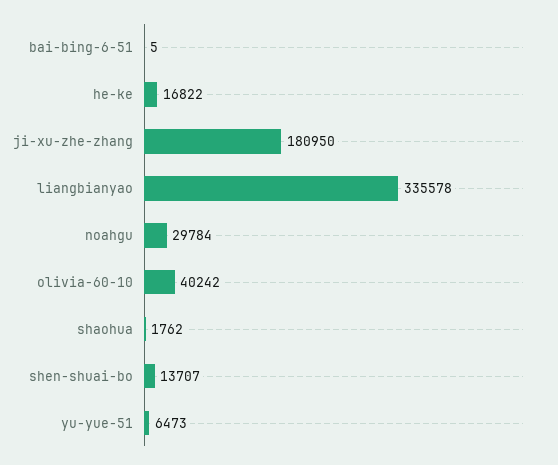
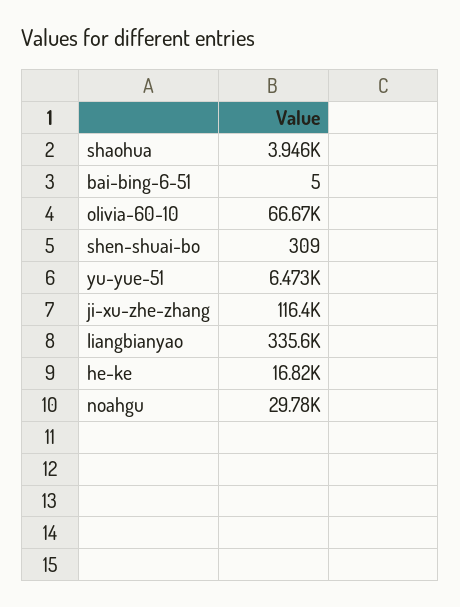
ji-xu-zhe-zhang: 180950 -> 116400
olivia-60-10: 40242 -> 66670
shaohua: 1762 -> 3946
shen-shuai-bo: 13707 -> 309

